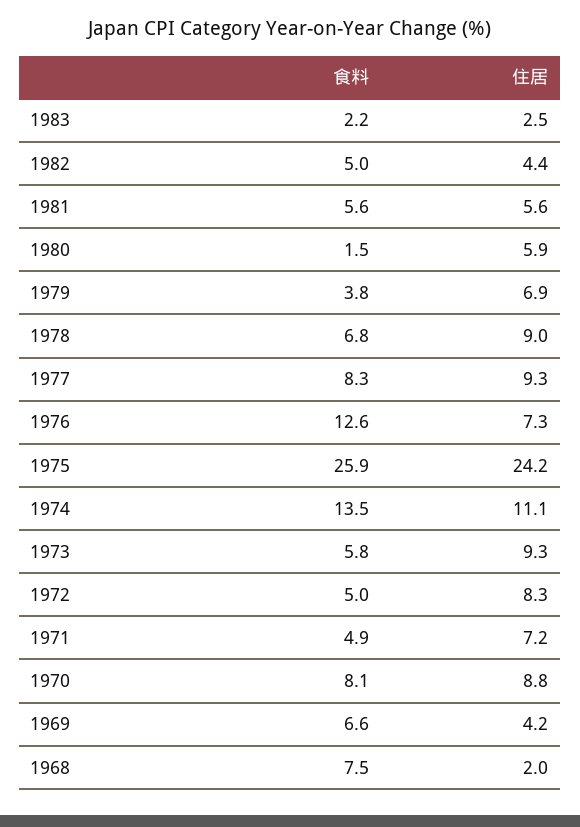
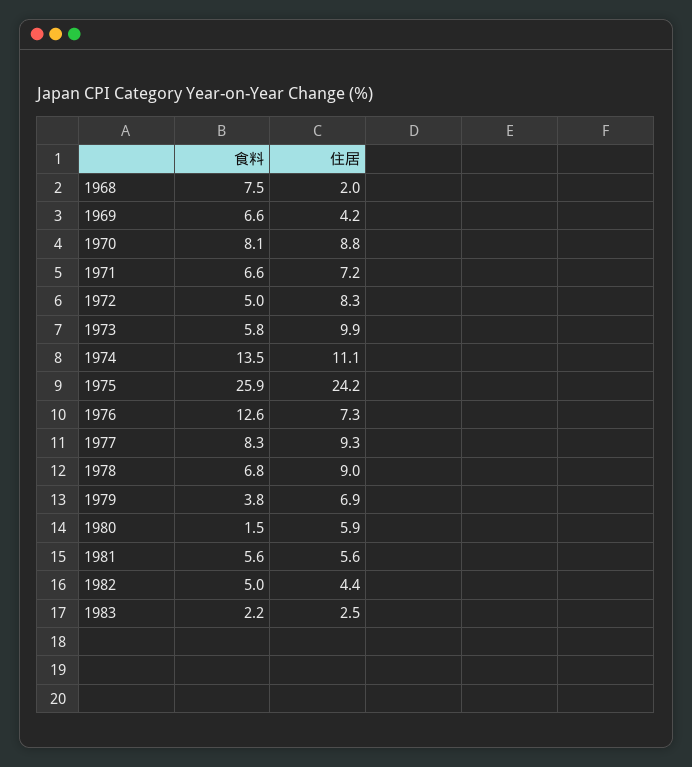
住居, 1973: 9.3 -> 9.9
食料, 1971: 4.9 -> 6.6

